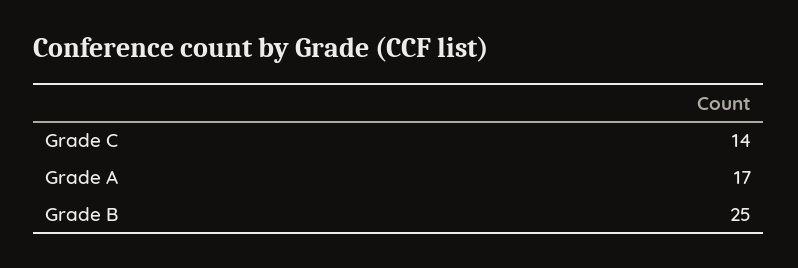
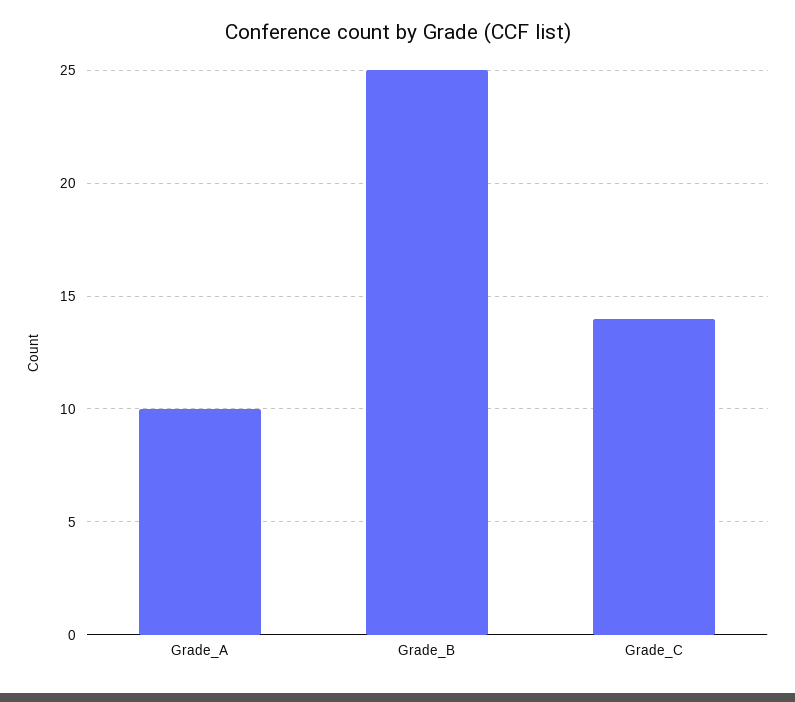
Grade A: 17 -> 10

